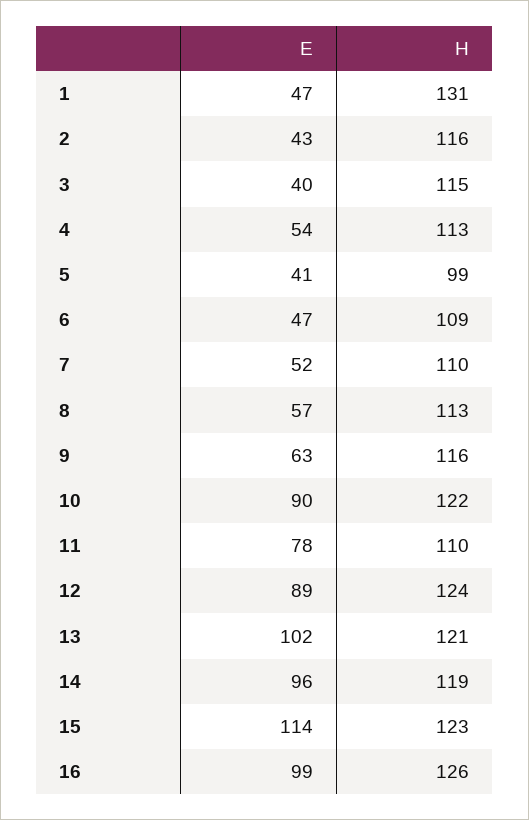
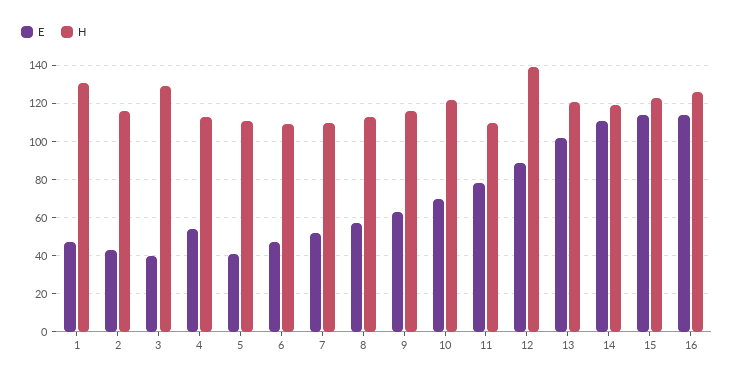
H, 3: 115 -> 130
H, 5: 99 -> 110
E, 10: 90 -> 70
H, 12: 124 -> 140
E, 14: 96 -> 110
E, 16: 99 -> 115

